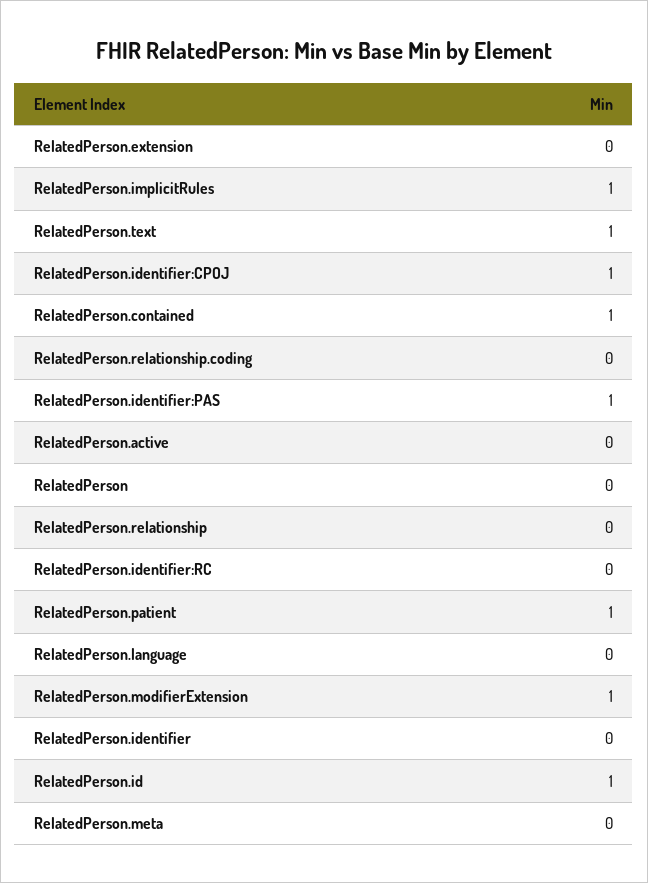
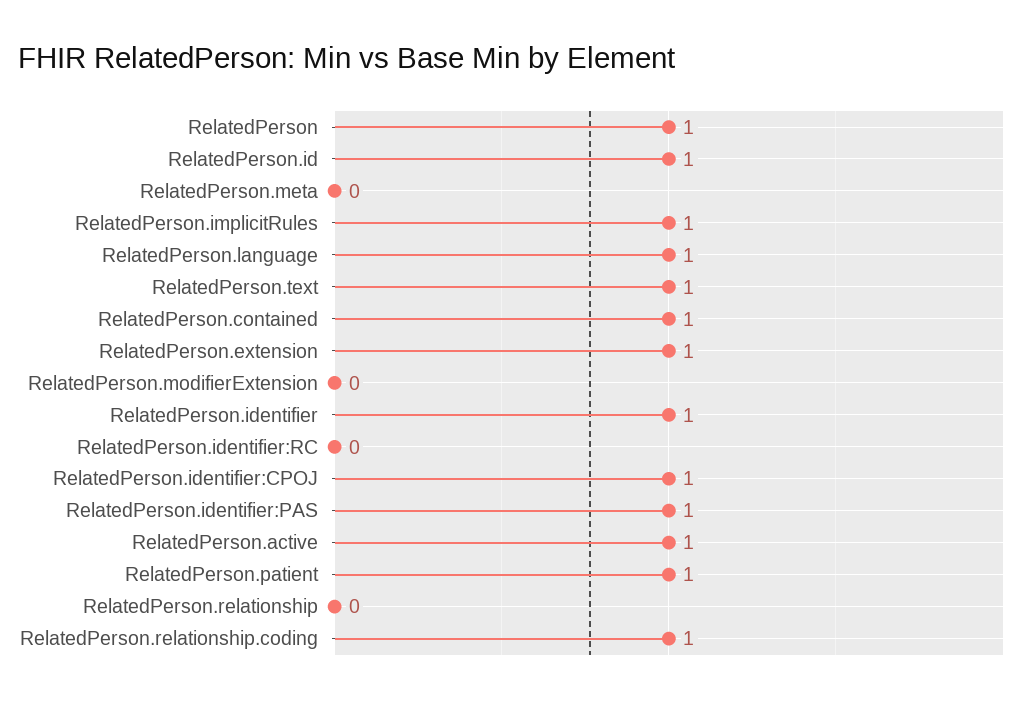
RelatedPerson.extension: 0 -> 1
RelatedPerson.relationship.coding: 0 -> 1
RelatedPerson.active: 0 -> 1
RelatedPerson: 0 -> 1
RelatedPerson.language: 0 -> 1
RelatedPerson.modifierExtension: 1 -> 0
RelatedPerson.identifier: 0 -> 1

